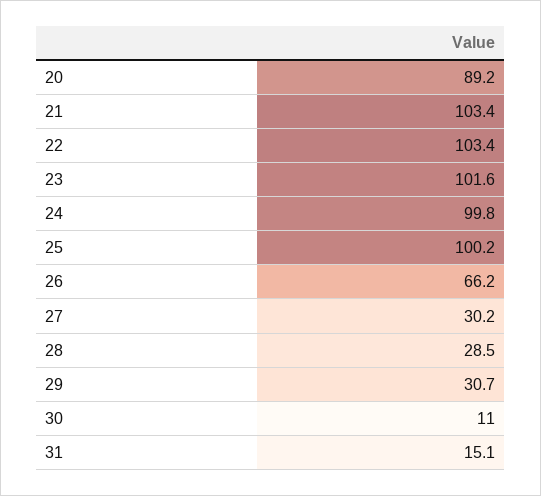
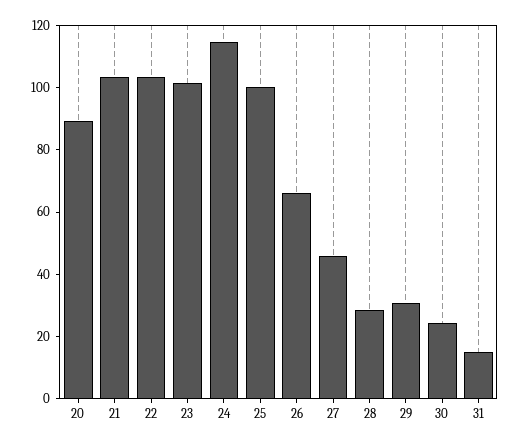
24: 99.8 -> 115
27: 30.2 -> 45
30: 11 -> 25

